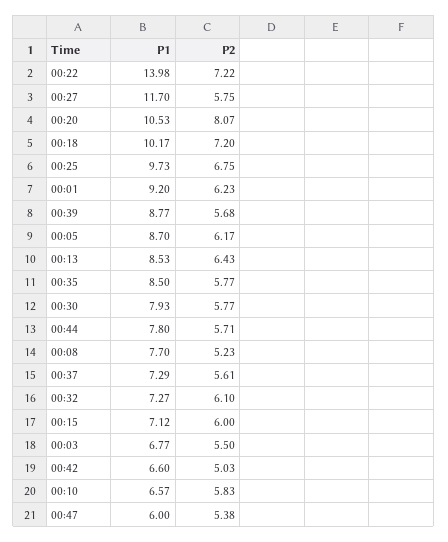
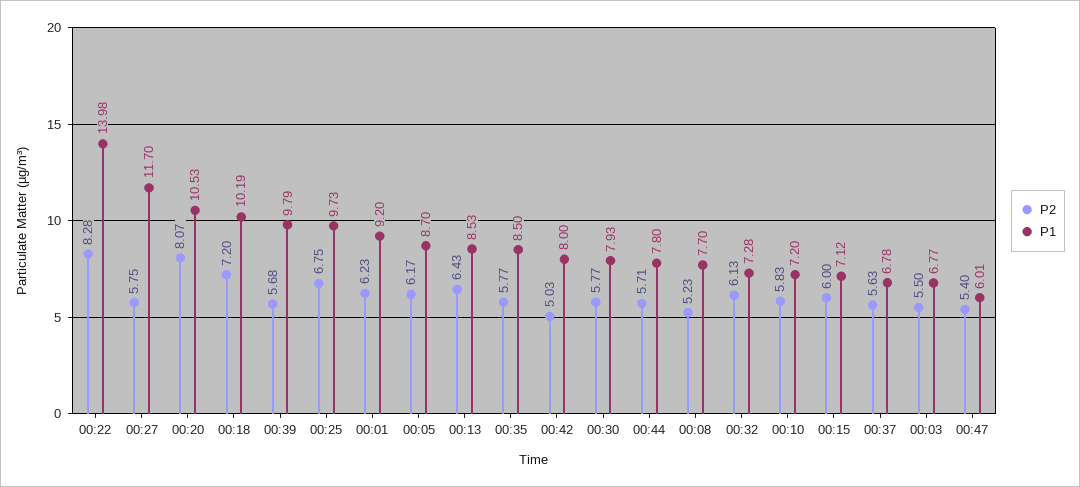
P2, 00:22: 7.22 -> 8.28
P1, 00:18: 10.17 -> 10.19
P1, 00:39: 8.77 -> 9.79
P1, 00:37: 7.29 -> 6.78
P2, 00:37: 5.61 -> 5.63
P1, 00:32: 7.27 -> 7.28
P2, 00:32: 6.1 -> 6.13
P1, 00:42: 6.6 -> 8
P1, 00:10: 6.57 -> 7.2
P1, 00:47: 6 -> 6.01
P2, 00:47: 5.38 -> 5.4

